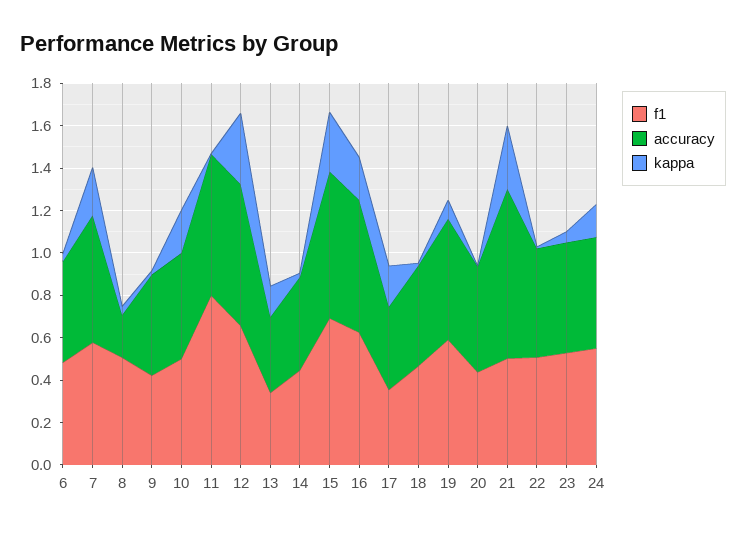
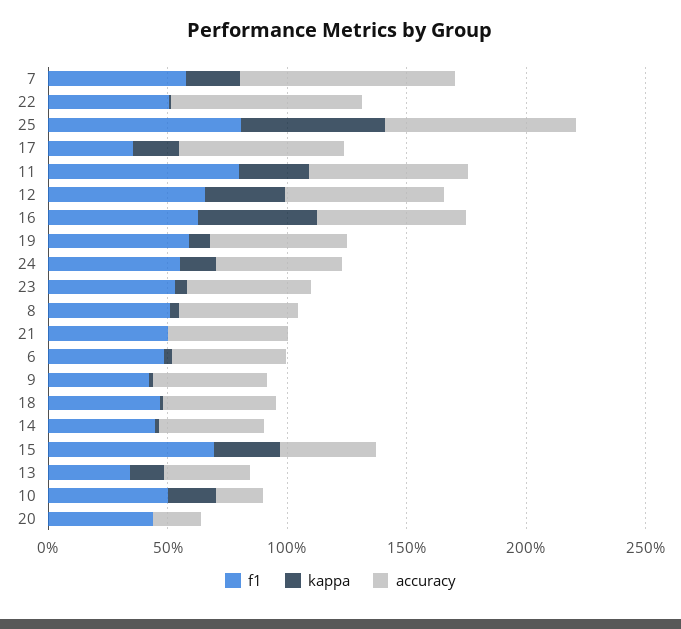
accuracy, 7: 0.6 -> 0.9
accuracy, 8: 0.2 -> 0.5
accuracy, 10: 0.5 -> 0.2
kappa, 11: 0 -> 0.3
accuracy, 15: 0.7 -> 0.4
kappa, 16: 0.2 -> 0.5
accuracy, 17: 0.4 -> 0.7
accuracy, 20: 0.5 -> 0.2
accuracy, 21: 0.8 -> 0.5
kappa, 21: 0.3 -> 0
accuracy, 22: 0.5 -> 0.8
f1, 25: none -> 0.8
kappa, 25: none -> 0.6
accuracy, 25: none -> 0.8

